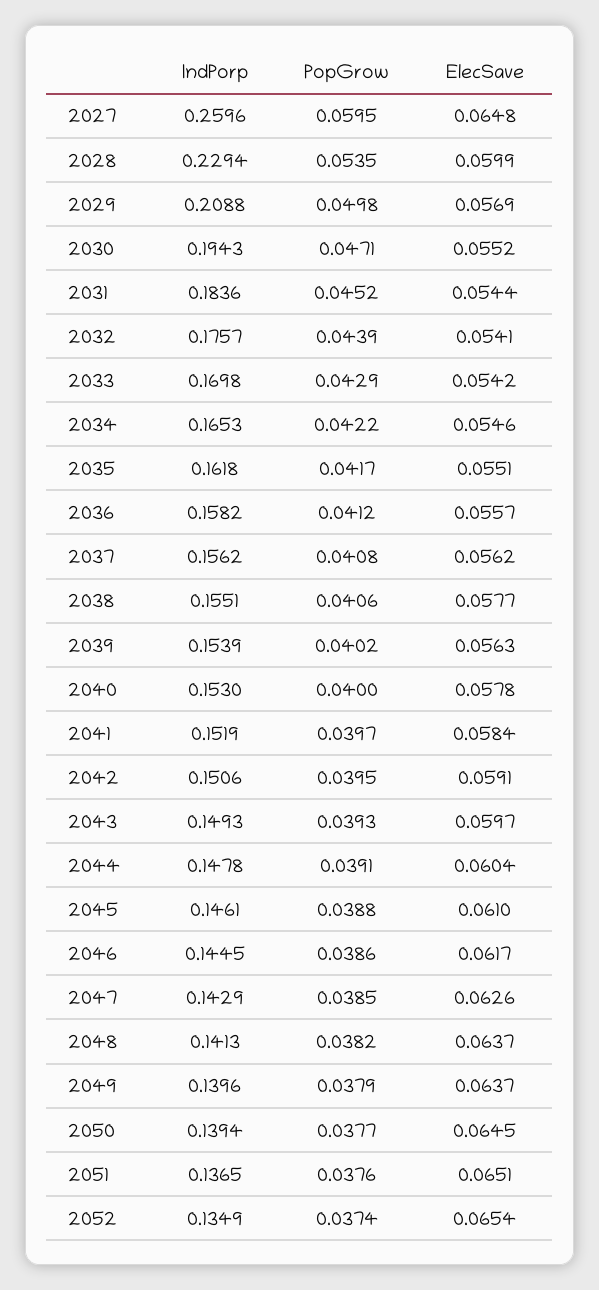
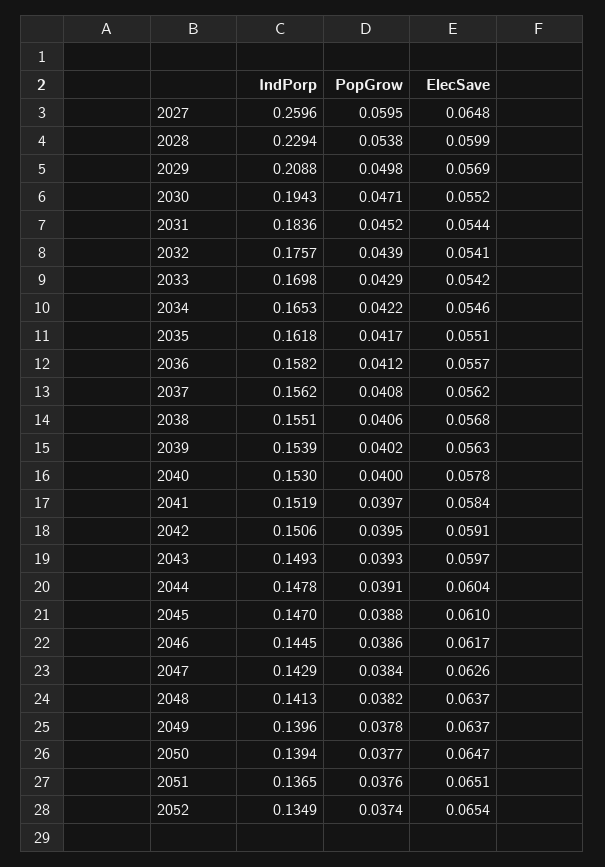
PopGrow, 2028: 0.0535 -> 0.0538
ElecSave, 2038: 0.0577 -> 0.0568
IndPorp, 2045: 0.1461 -> 0.147
PopGrow, 2047: 0.0385 -> 0.0384
PopGrow, 2049: 0.0379 -> 0.0378
ElecSave, 2050: 0.0645 -> 0.0647

